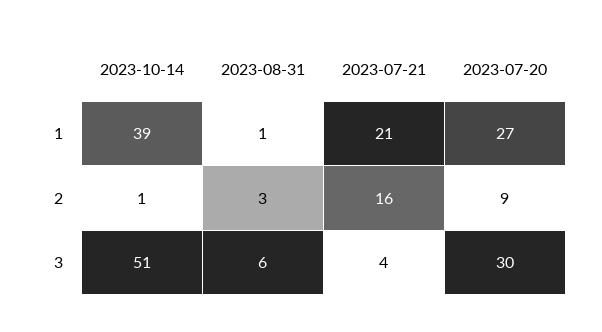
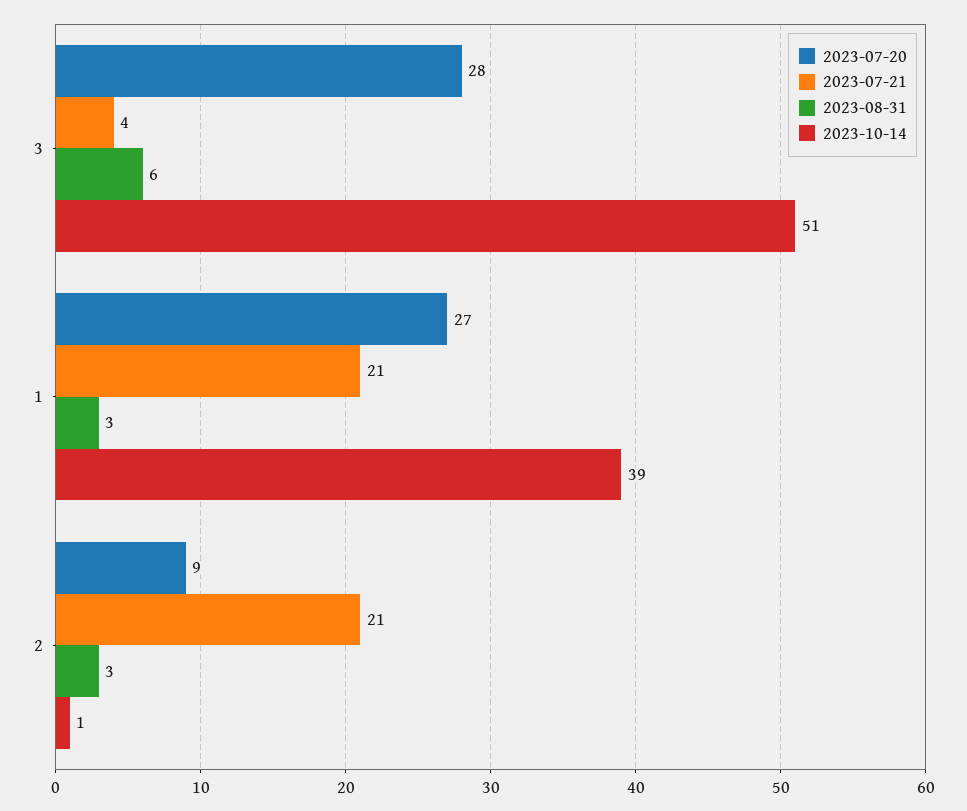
2023-08-31, 1: 1 -> 3
2023-07-21, 2: 16 -> 21
2023-07-20, 3: 30 -> 28

